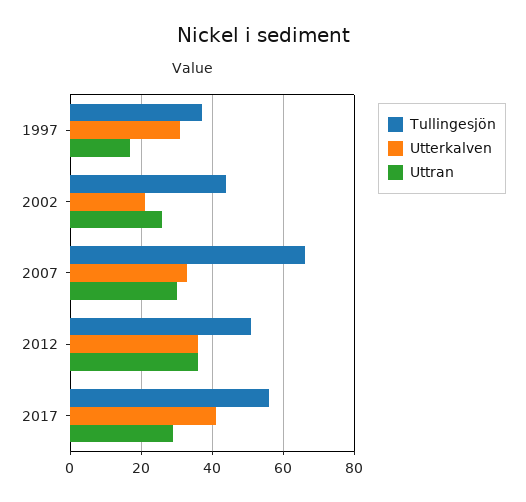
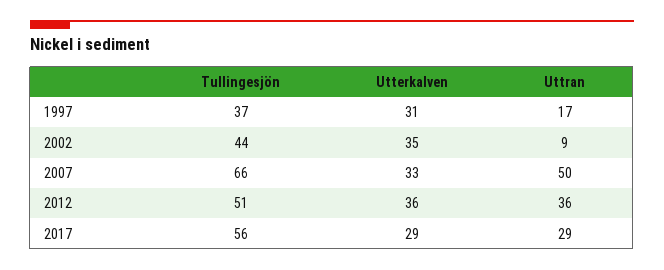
Utterkalven, 2002: 20 -> 35
Uttran, 2002: 25 -> 9
Uttran, 2007: 30 -> 50
Utterkalven, 2017: 40 -> 29

